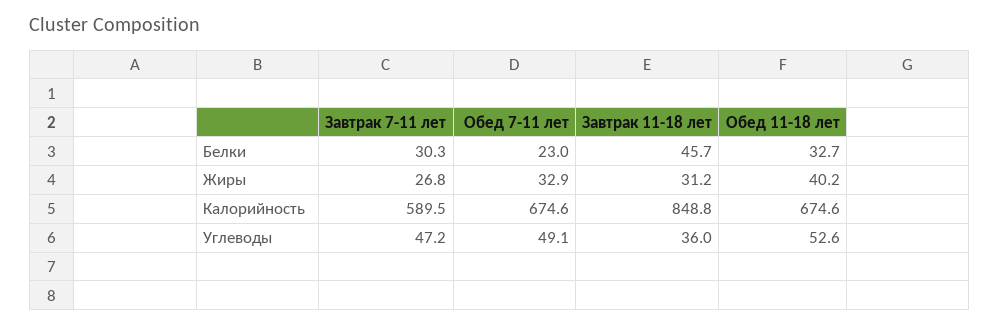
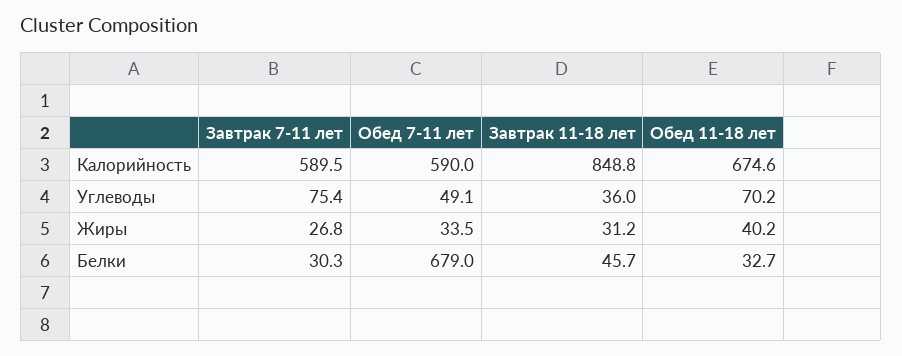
Обед 7-11 лет, Белки: 23 -> 679
Обед 7-11 лет, Жиры: 32.9 -> 33.5
Обед 7-11 лет, Калорийность: 674.6 -> 590
Завтрак 7-11 лет, Углеводы: 47.2 -> 75.4
Обед 11-18 лет, Углеводы: 52.6 -> 70.2

